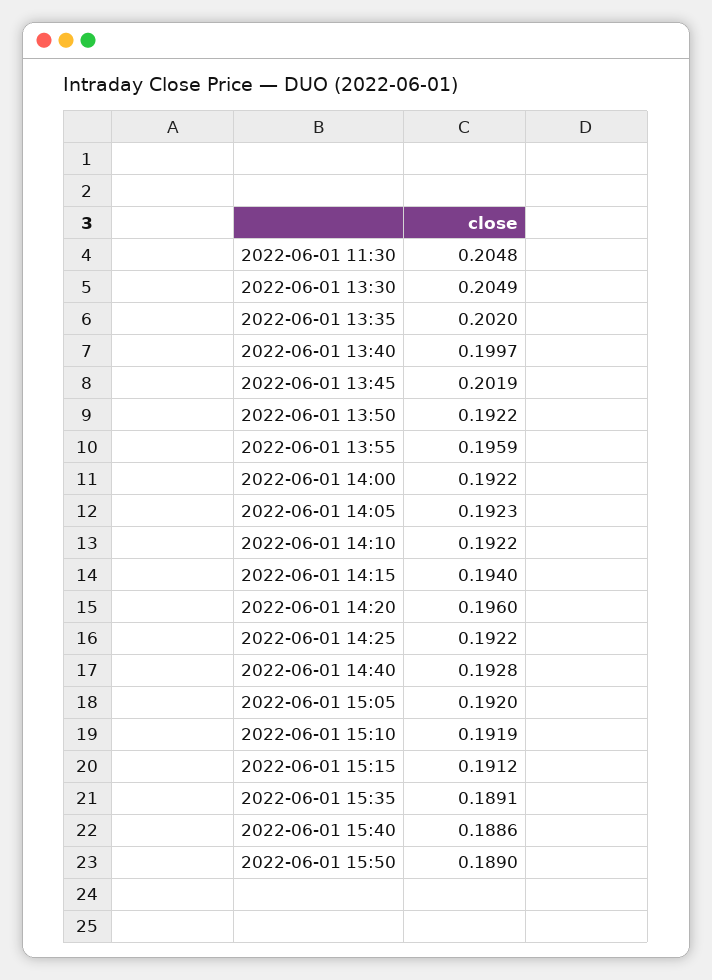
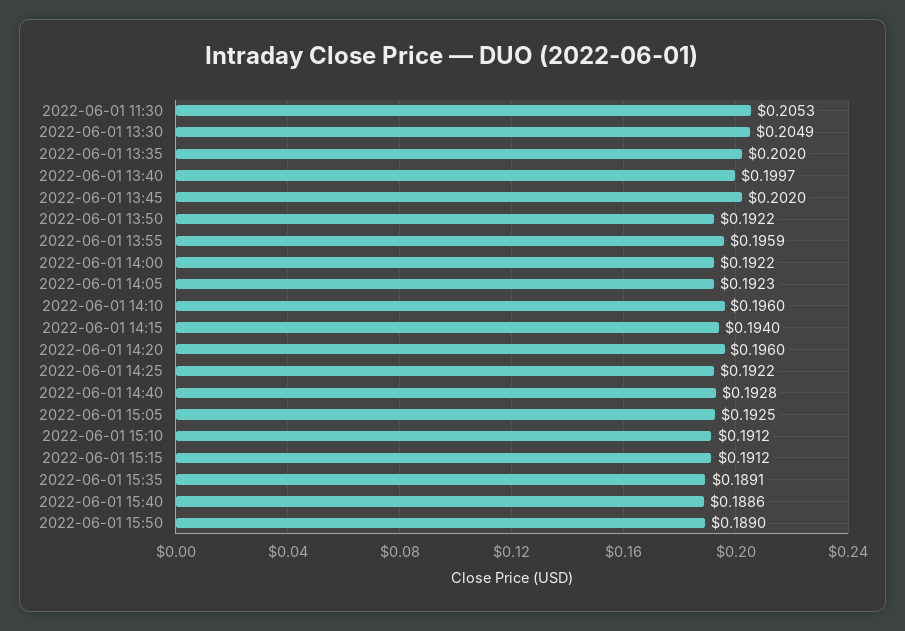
2022-06-01 11:30: 0.2048 -> 0.2053
2022-06-01 13:45: 0.2019 -> 0.202
2022-06-01 14:10: 0.1922 -> 0.196
2022-06-01 15:05: 0.192 -> 0.1925
2022-06-01 15:10: 0.1919 -> 0.1912

